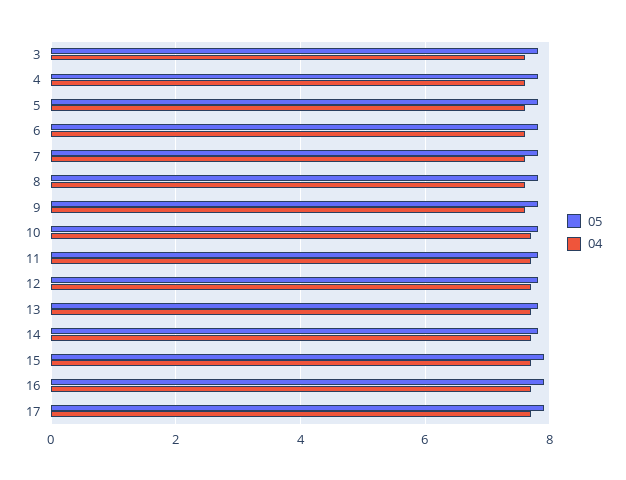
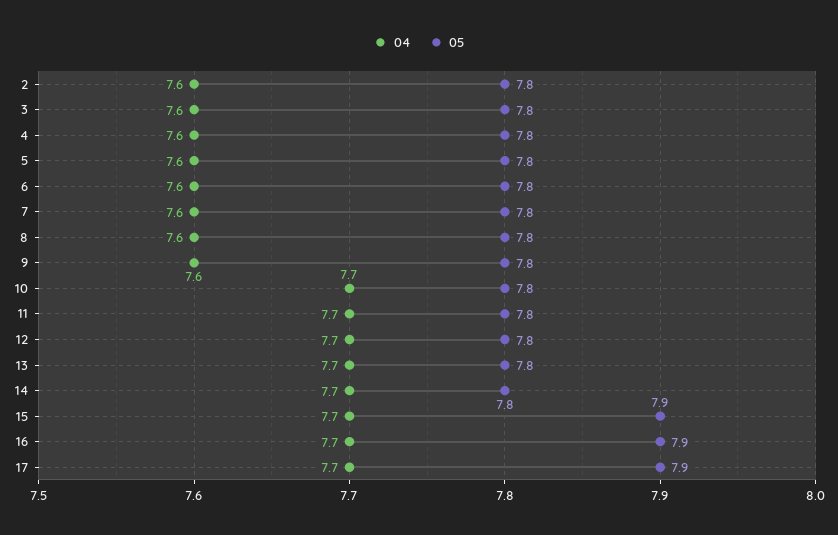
04, 2: none -> 7.6
05, 2: none -> 7.8

